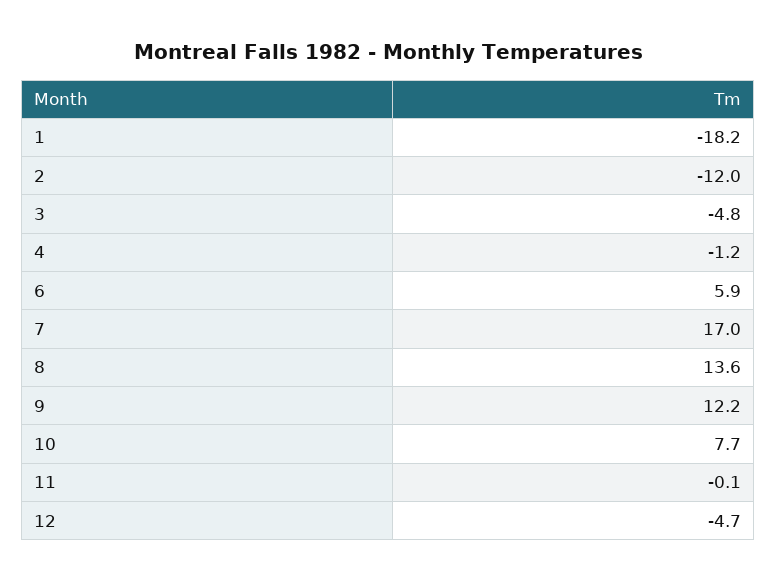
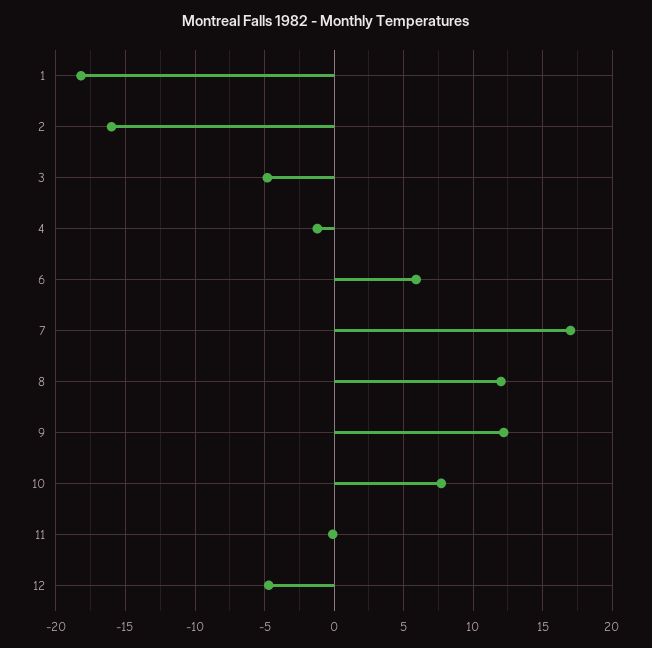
2: -12 -> -16
8: 13.6 -> 12

